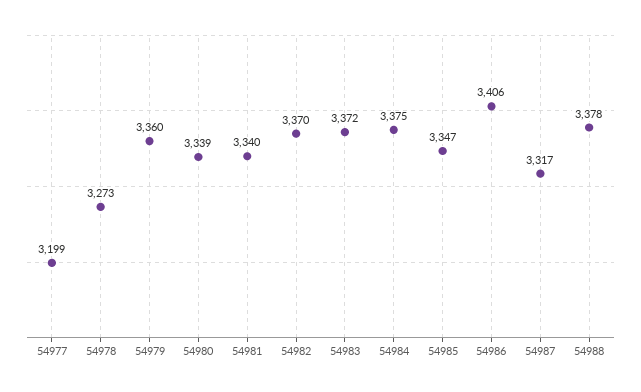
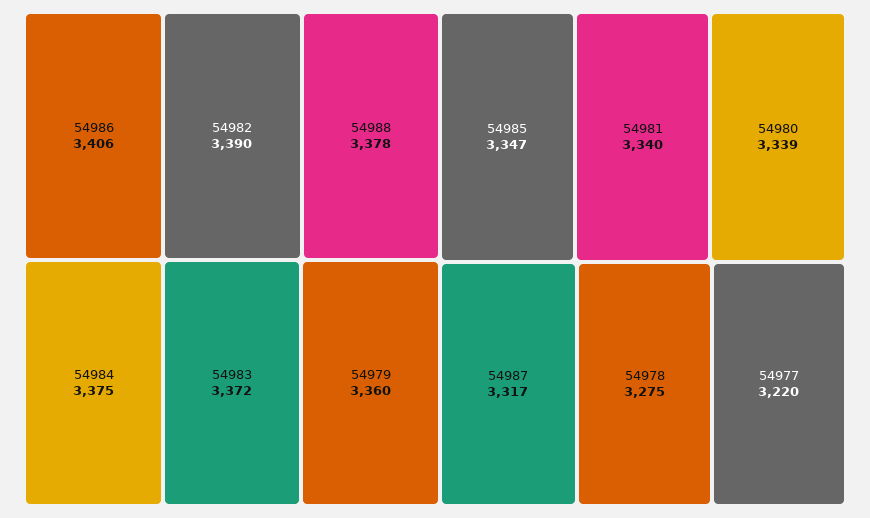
54977: 3199 -> 3220
54978: 3273 -> 3275
54982: 3370 -> 3390

